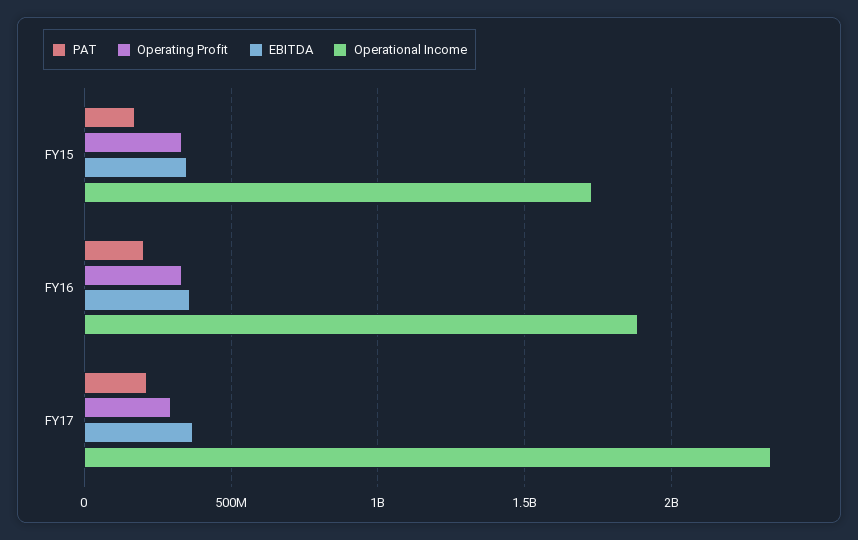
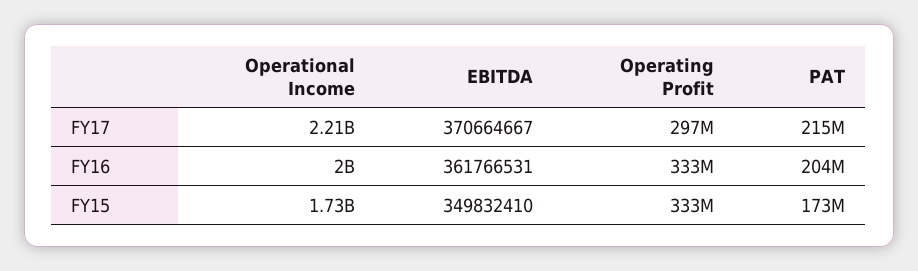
Operational Income, FY16: 1900000000 -> 2000000000
Operational Income, FY17: 2350000000 -> 2210000000

